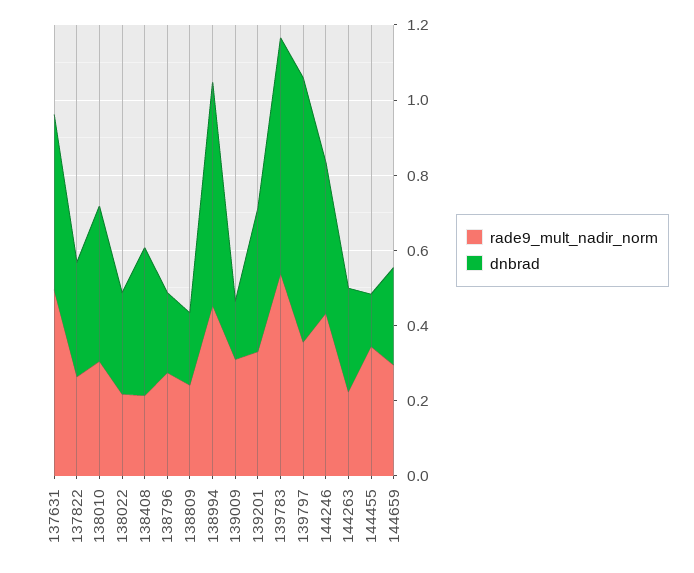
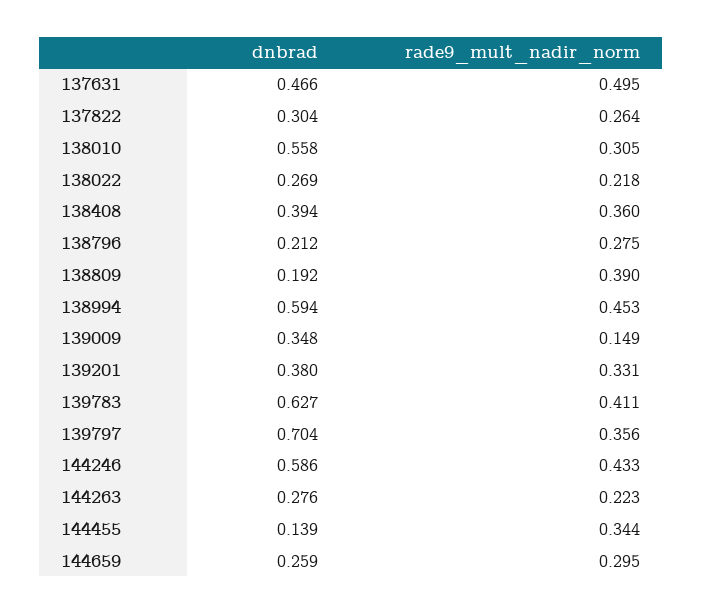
dnbrad, 138010: 0.4 -> 0.558
rade9_mult_nadir_norm, 138408: 0.2 -> 0.36
rade9_mult_nadir_norm, 138809: 0.25 -> 0.39
rade9_mult_nadir_norm, 139009: 0.3 -> 0.149
dnbrad, 139009: 0.15 -> 0.348
rade9_mult_nadir_norm, 139783: 0.55 -> 0.411
dnbrad, 144246: 0.4 -> 0.586

